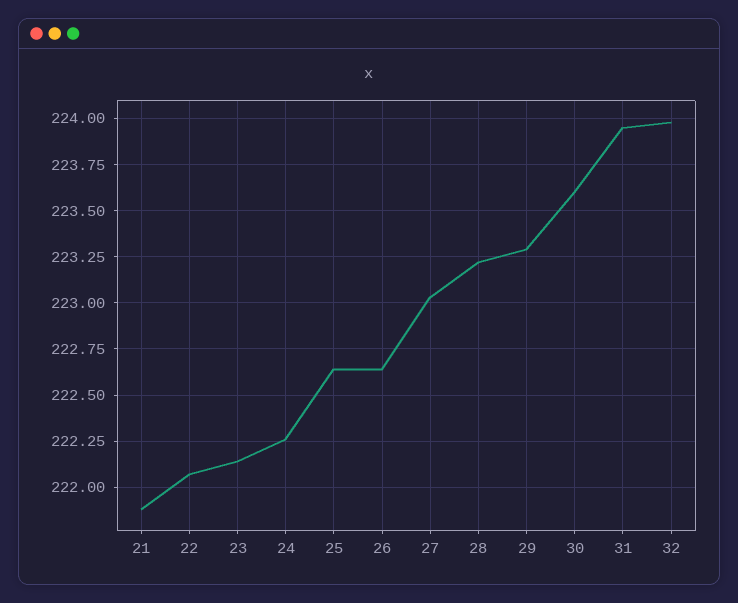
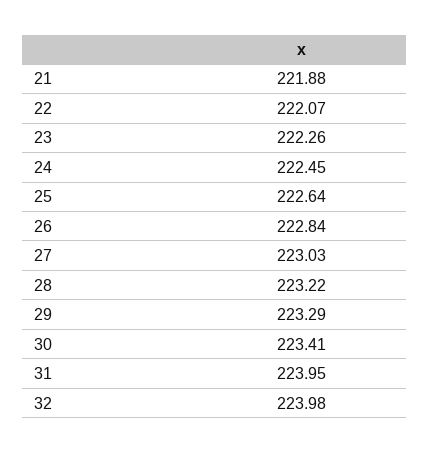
23: 222.15 -> 222.26
24: 222.25 -> 222.45
26: 222.65 -> 222.84
30: 223.6 -> 223.41

